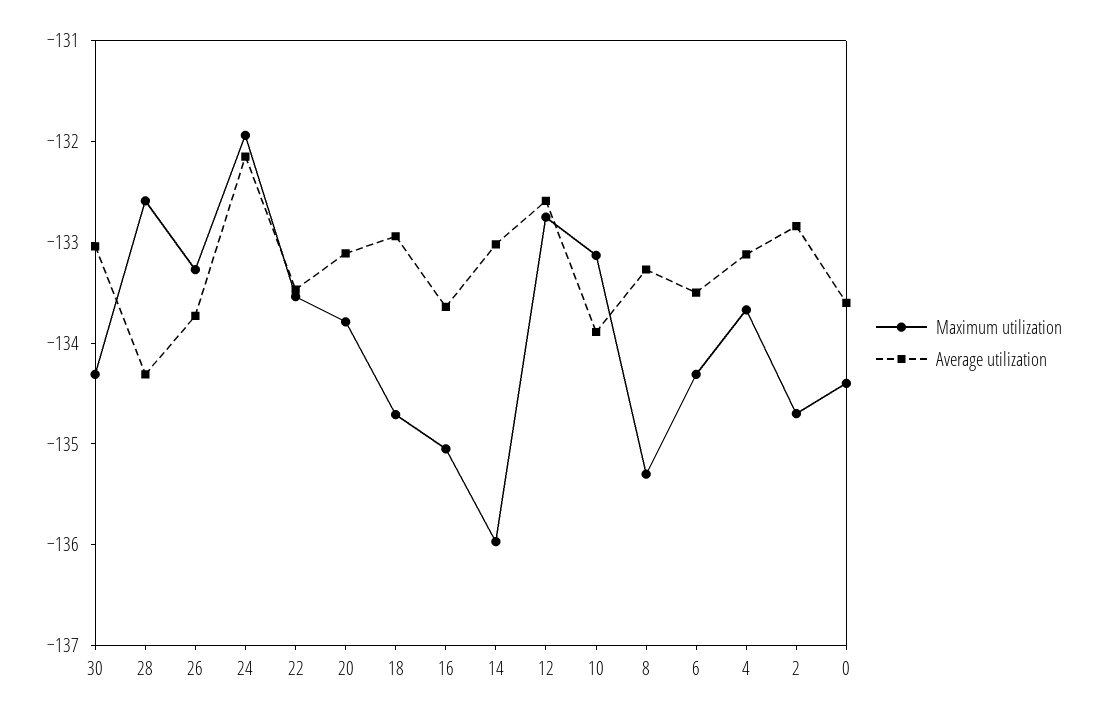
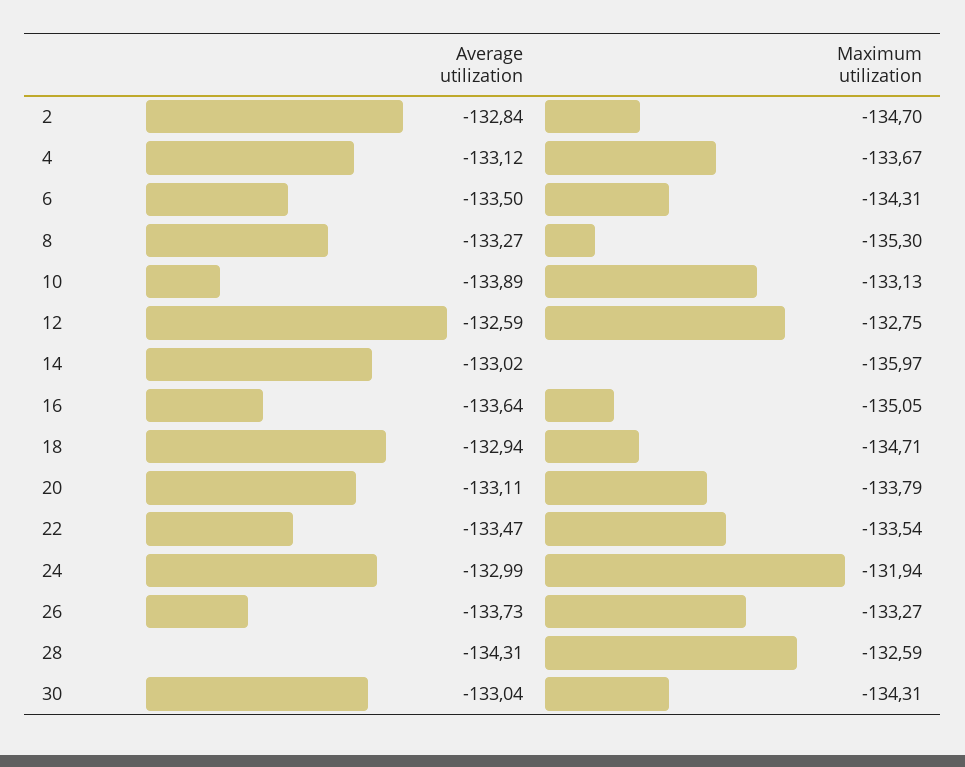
Average utilization, 24: -132.2 -> -132.99
Maximum utilization, 0: -134.4 -> none
Average utilization, 0: -133.6 -> none

